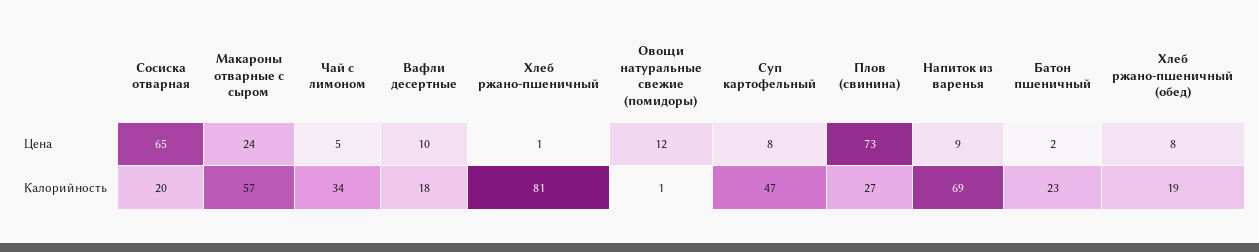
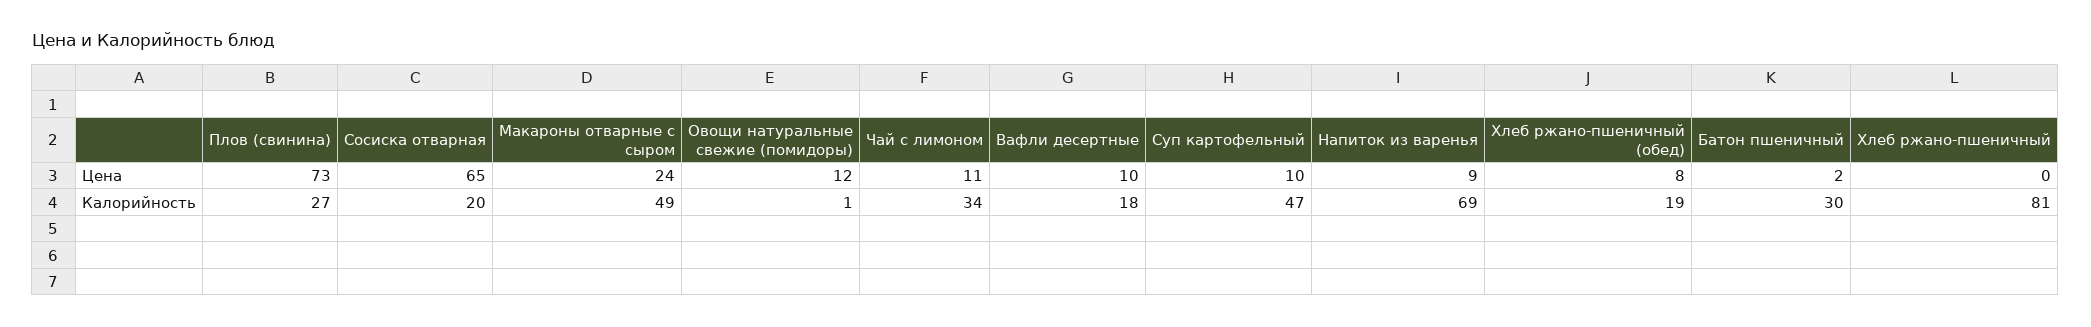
Чай с лимоном, Цена: 5 -> 11
Хлеб ржано-пшеничный, Цена: 1 -> 0
Суп картофельный, Цена: 8 -> 10
Макароны отварные с сыром, Калорийность: 57 -> 49
Батон пшеничный, Калорийность: 23 -> 30

